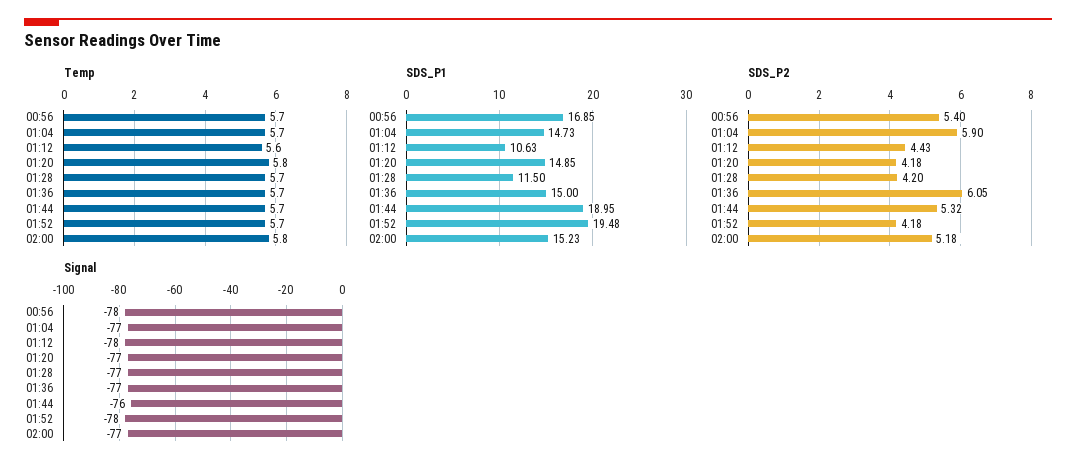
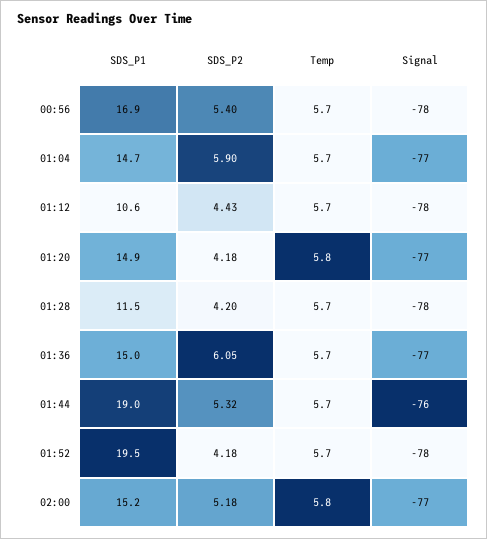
Temp, 01:12: 5.6 -> 5.7
Signal, 01:28: -77 -> -78

